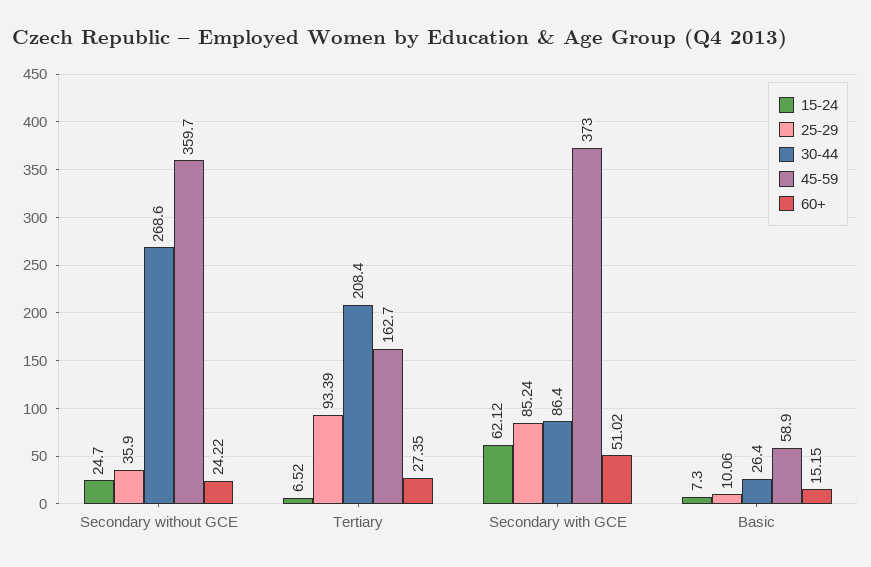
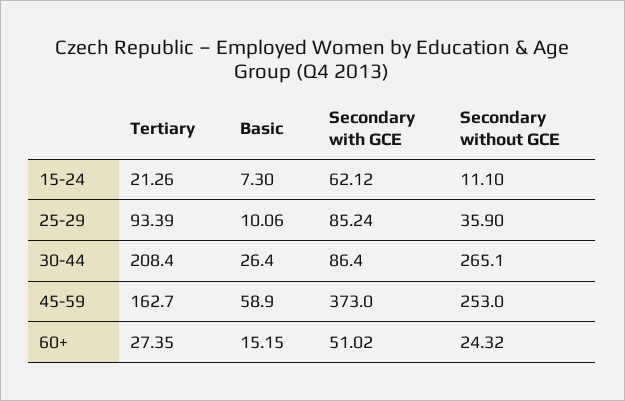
15-24, Secondary without GCE: 24.7 -> 11.1
30-44, Secondary without GCE: 268.6 -> 265.1
45-59, Secondary without GCE: 359.7 -> 253
60+, Secondary without GCE: 24.22 -> 24.32
15-24, Tertiary: 6.52 -> 21.26

